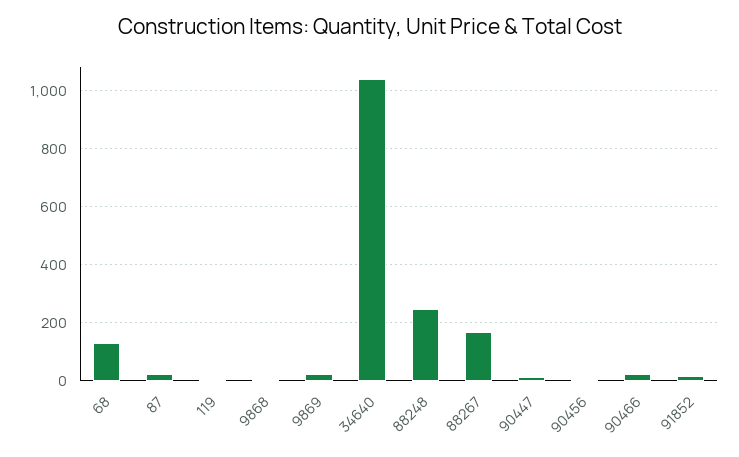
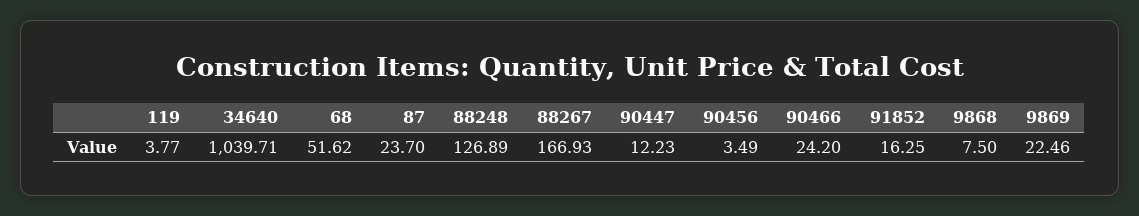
68: 125 -> 51.62
88248: 250 -> 126.89

